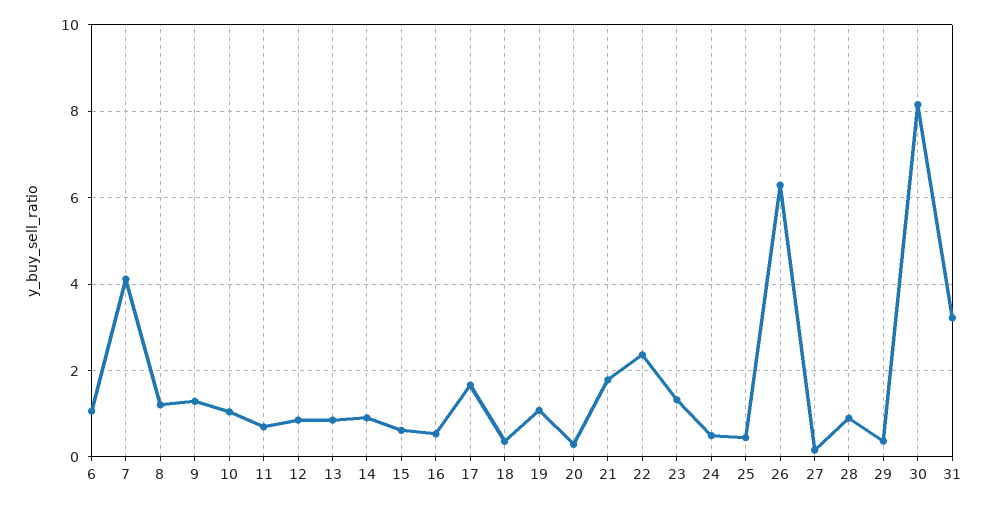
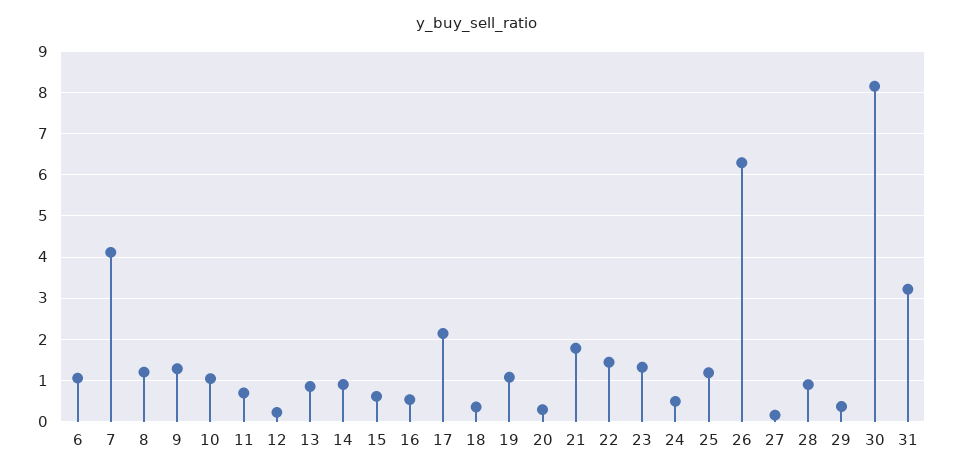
12: 0.8 -> 0.2
17: 1.6 -> 2.2
22: 2.4 -> 1.4
25: 0.4 -> 1.2

